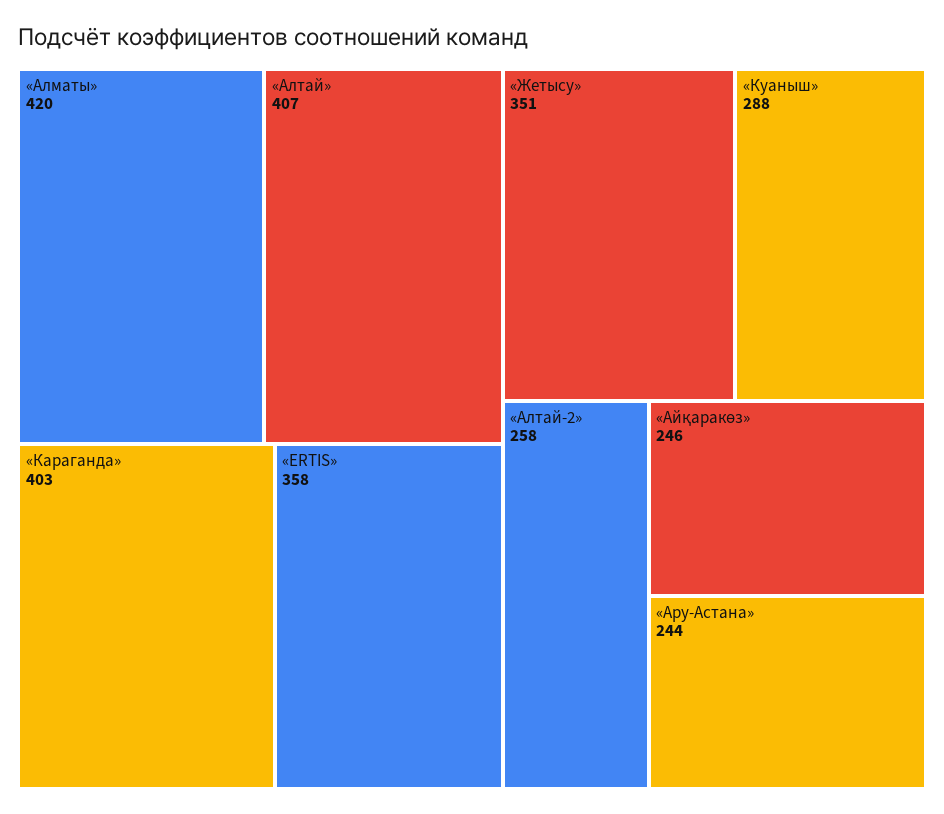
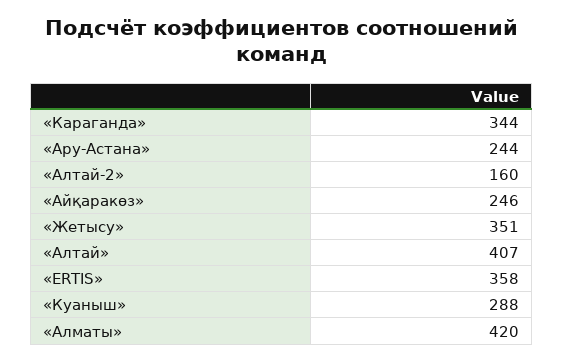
«Караганда»: 403 -> 344
«Алтай-2»: 258 -> 160

